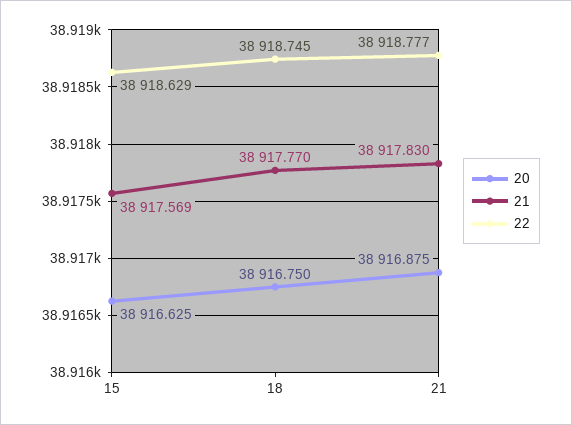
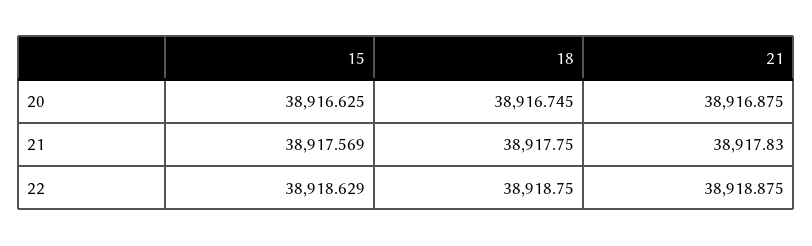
20, 18: 38916.75 -> 38916.745
21, 18: 38917.77 -> 38917.75
22, 18: 38918.745 -> 38918.75
22, 21: 38918.777 -> 38918.875

